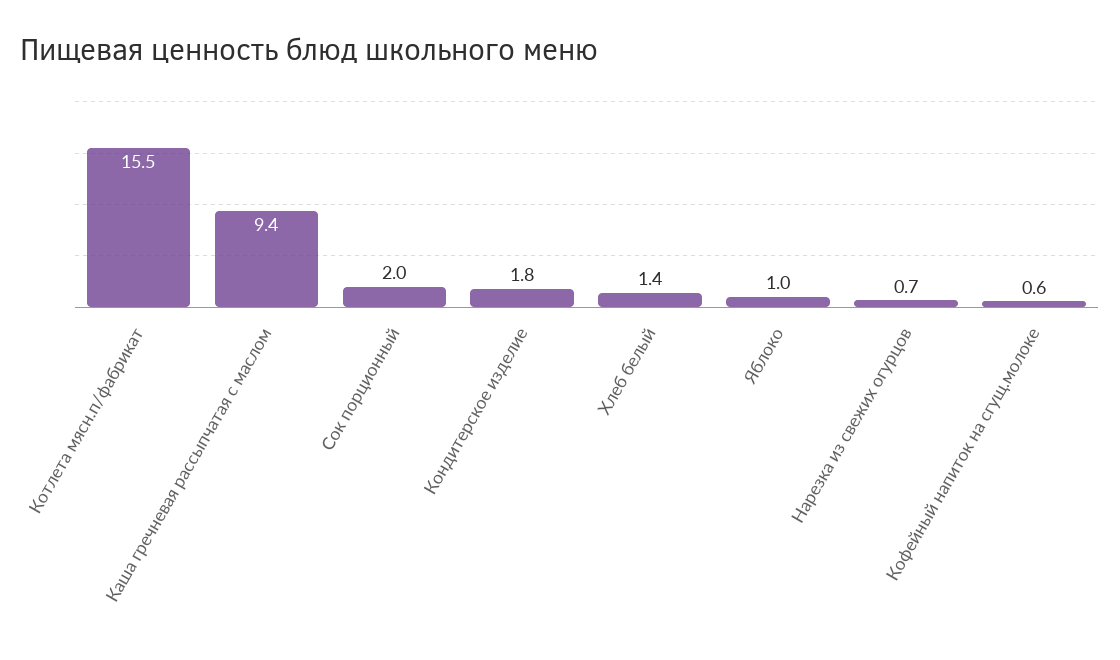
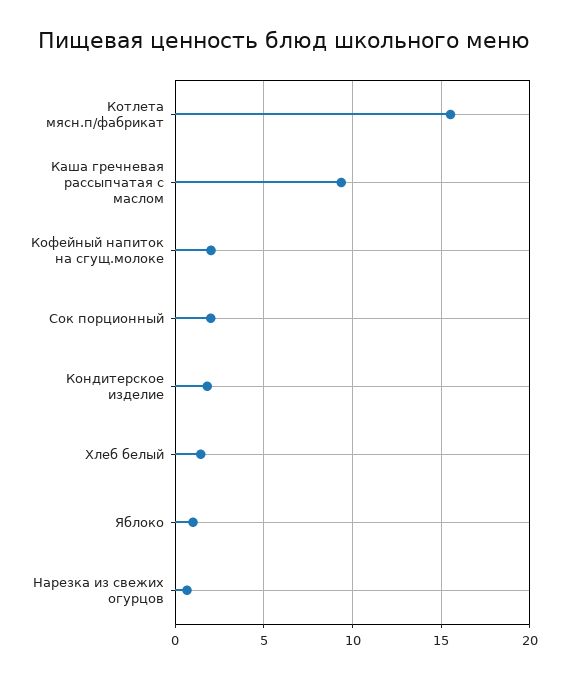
Кофейный напиток на сгущ.молоке: 0.6 -> 2

